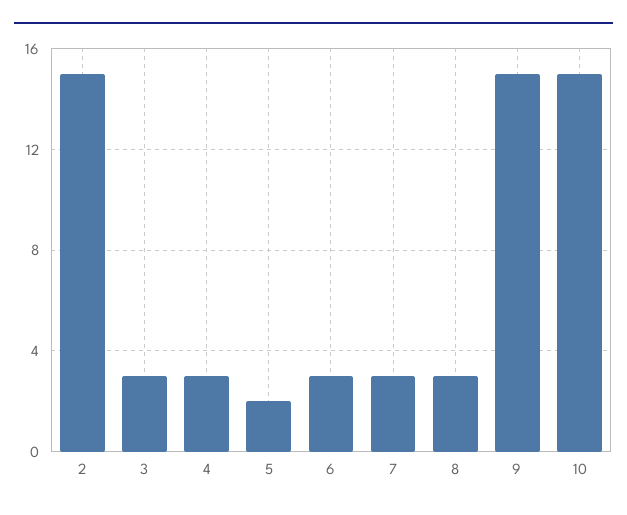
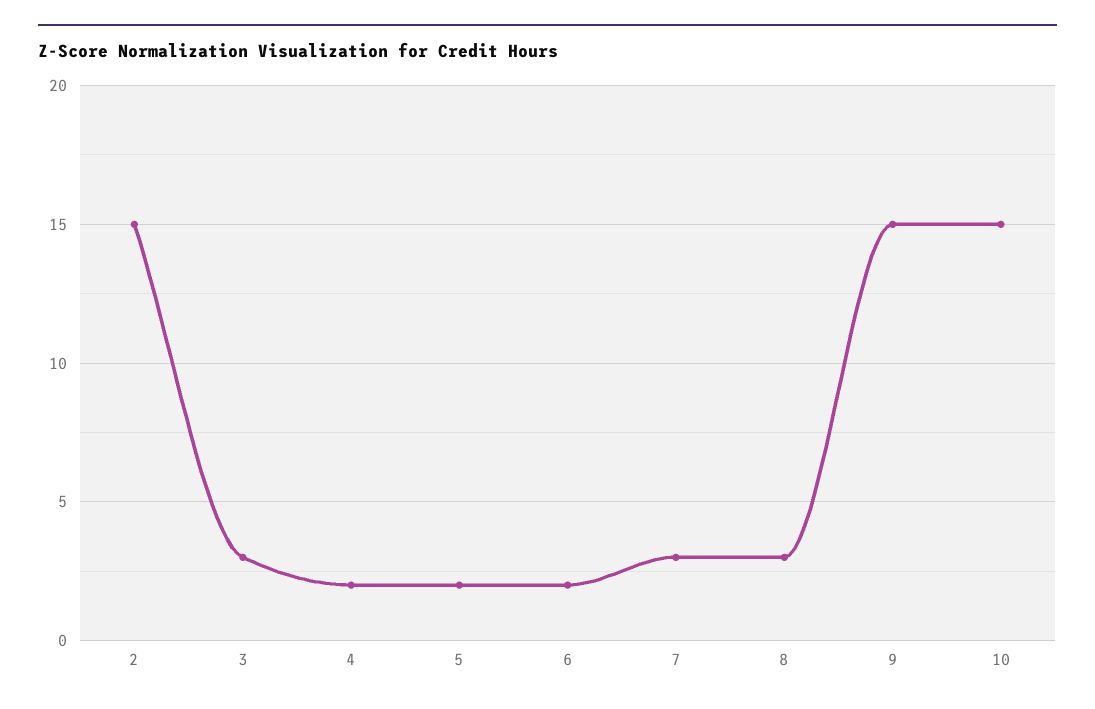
4: 3 -> 2
6: 3 -> 2

